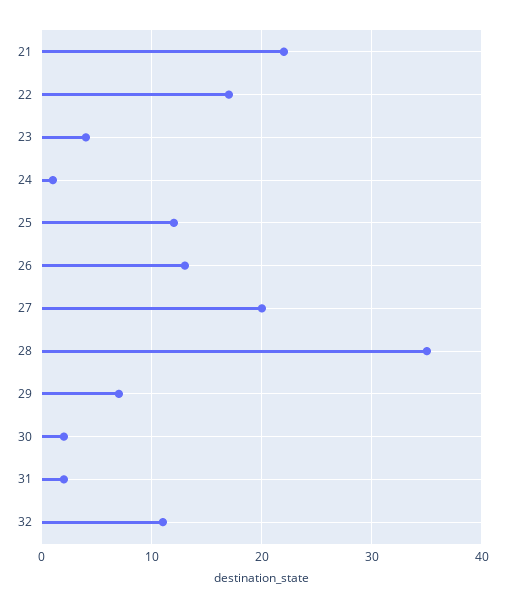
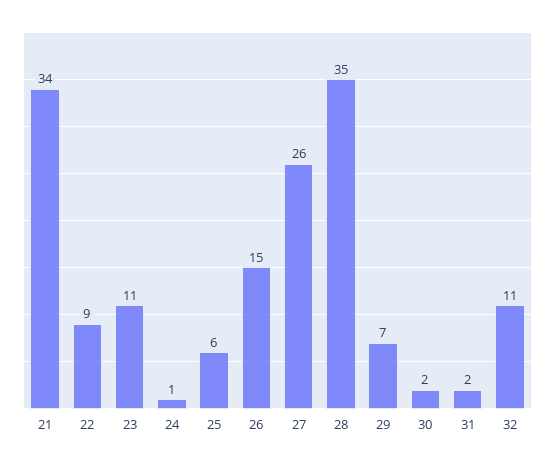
21: 22 -> 34
22: 17 -> 9
23: 4 -> 11
25: 12 -> 6
26: 13 -> 15
27: 20 -> 26

